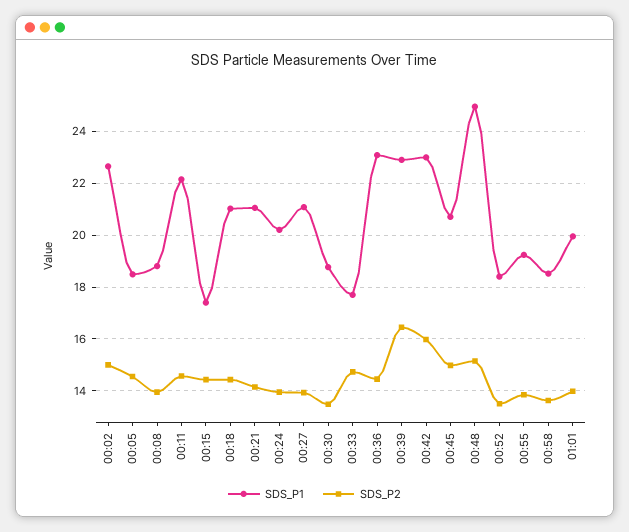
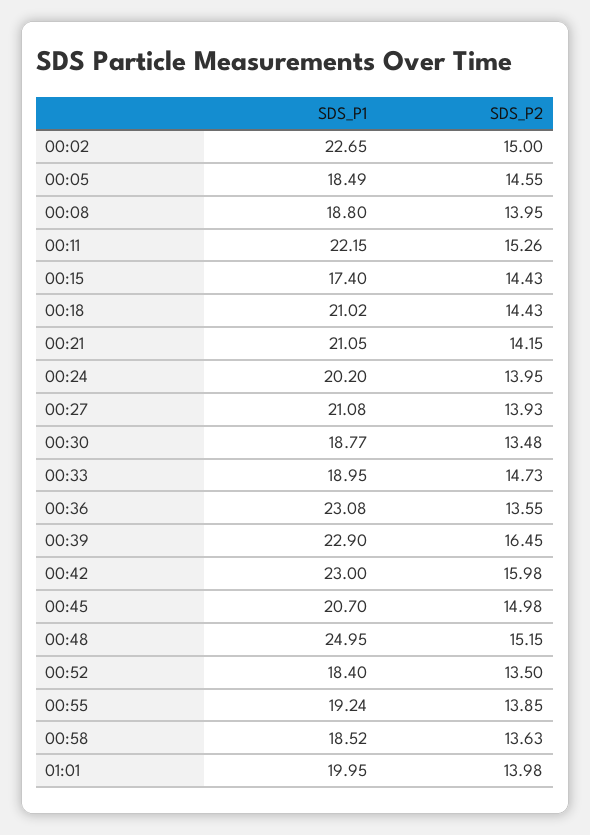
SDS_P2, 00:11: 14.5 -> 15.26
SDS_P1, 00:33: 17.75 -> 18.95
SDS_P2, 00:36: 14.5 -> 13.55

